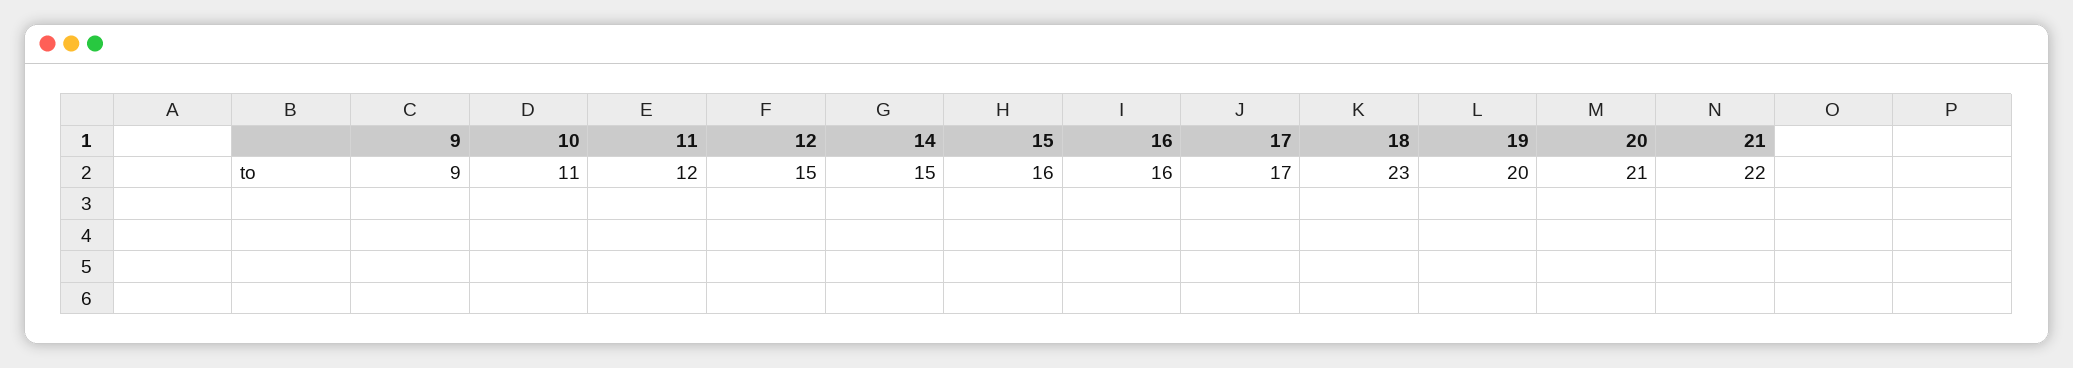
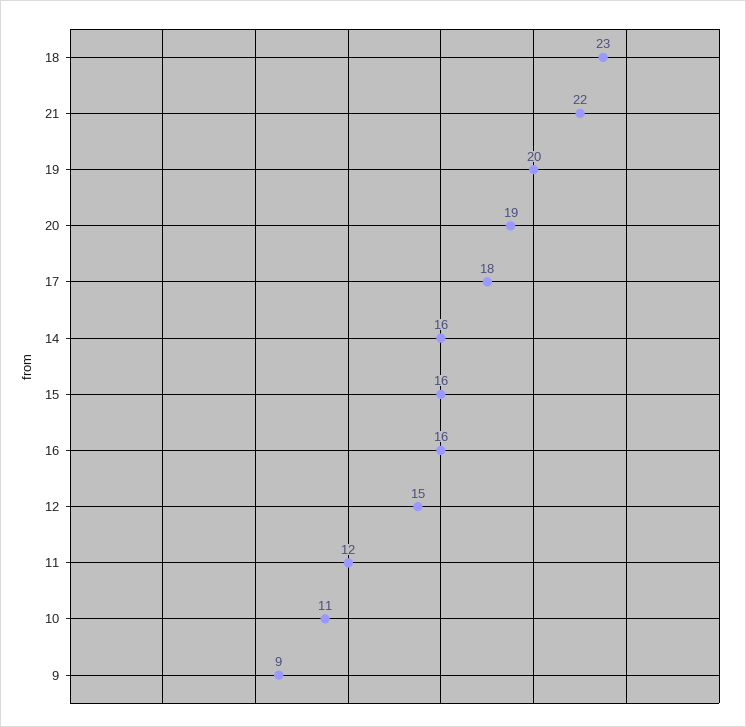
14: 15 -> 16
17: 17 -> 18
20: 21 -> 19

